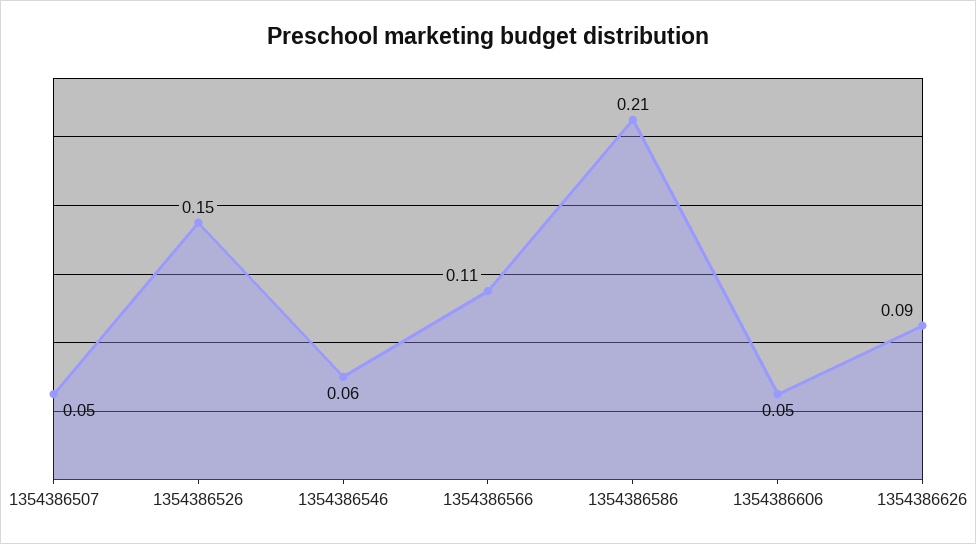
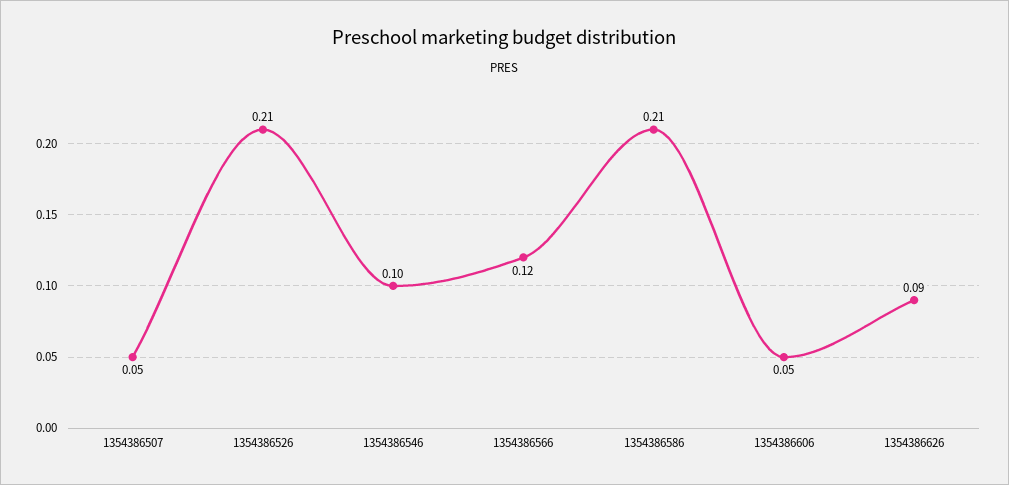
1354386526: 0.15 -> 0.21
1354386546: 0.06 -> 0.1
1354386566: 0.11 -> 0.12

